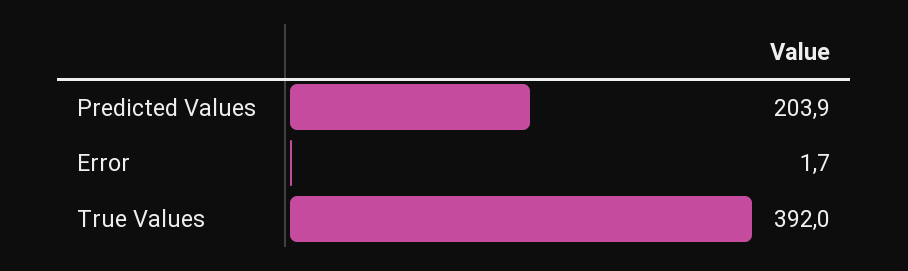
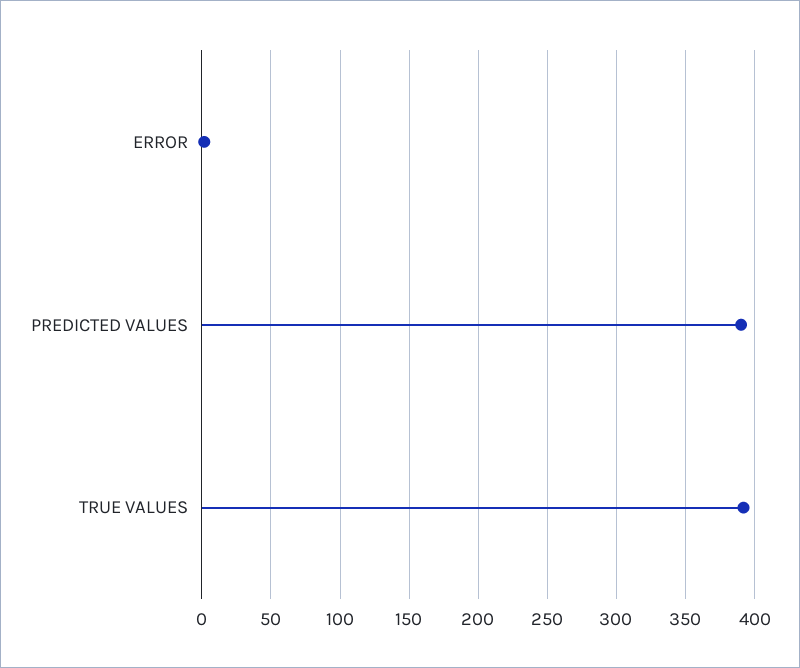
Predicted Values: 203.9 -> 390

